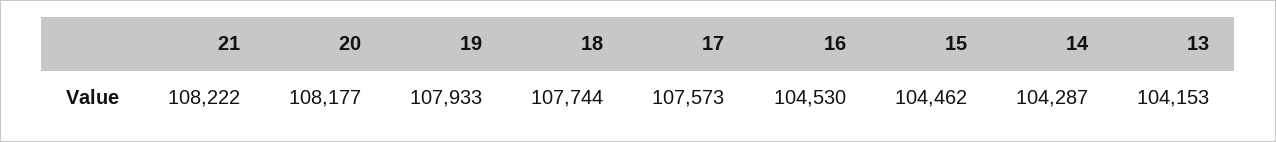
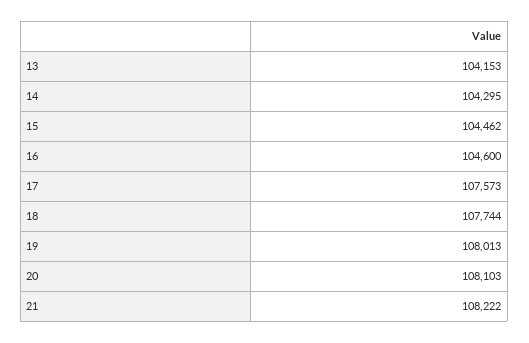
20: 108177 -> 108103
19: 107933 -> 108013
16: 104530 -> 104600
14: 104287 -> 104295

